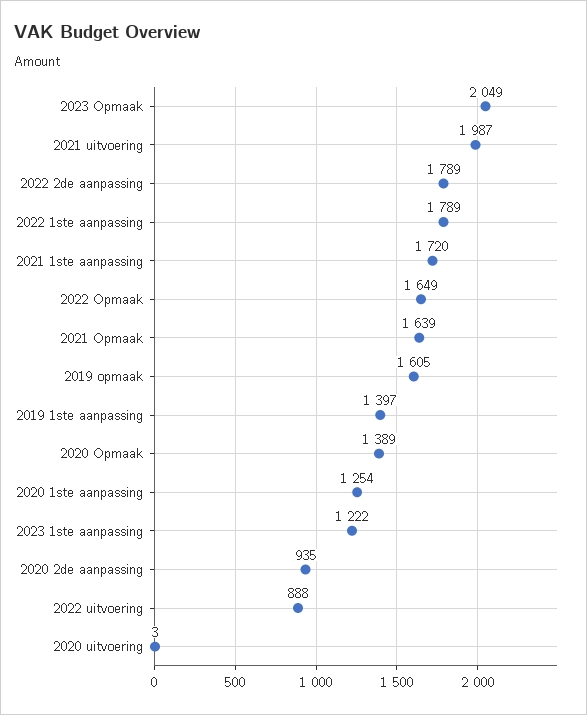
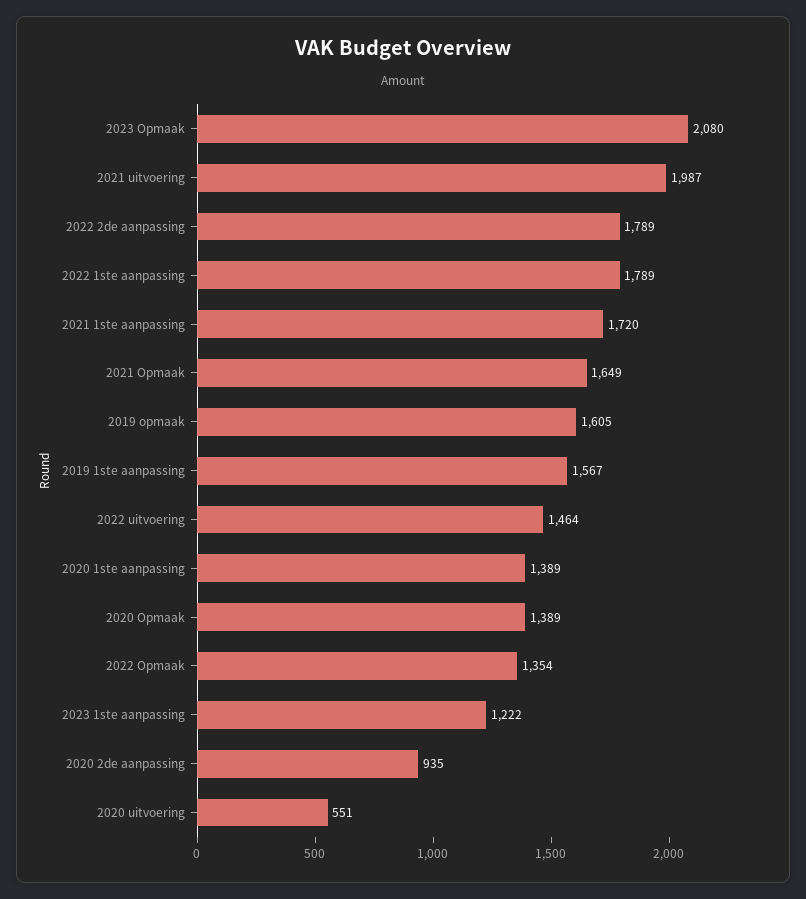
2023 Opmaak: 2049 -> 2080
2022 Opmaak: 1649 -> 1354
2021 Opmaak: 1639 -> 1649
2019 1ste aanpassing: 1397 -> 1567
2020 1ste aanpassing: 1254 -> 1389
2022 uitvoering: 888 -> 1464
2020 uitvoering: 3 -> 551

